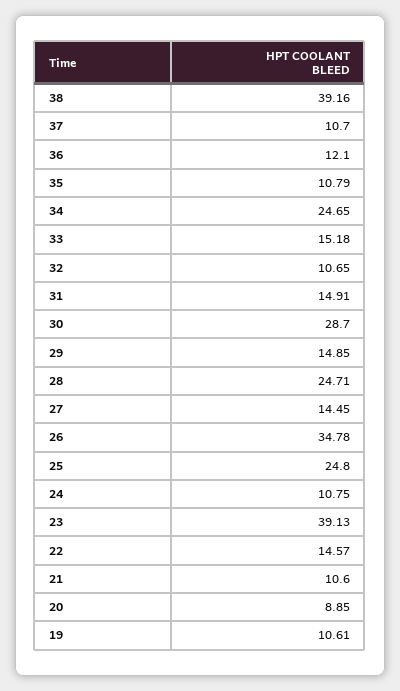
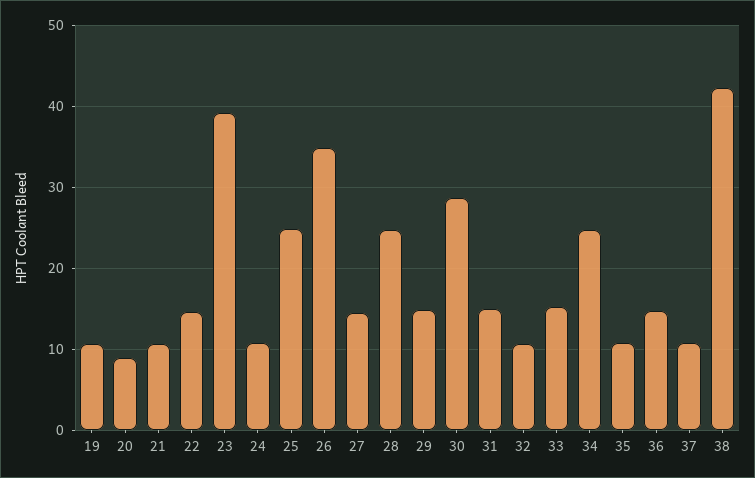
38: 39.16 -> 42
36: 12.1 -> 15

